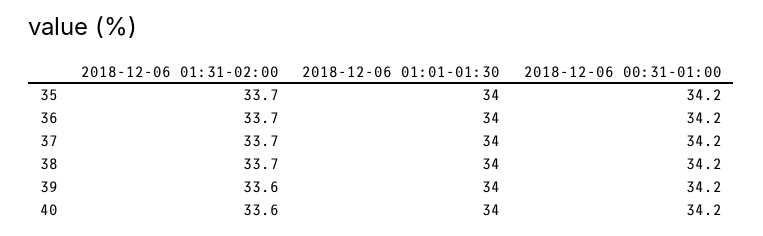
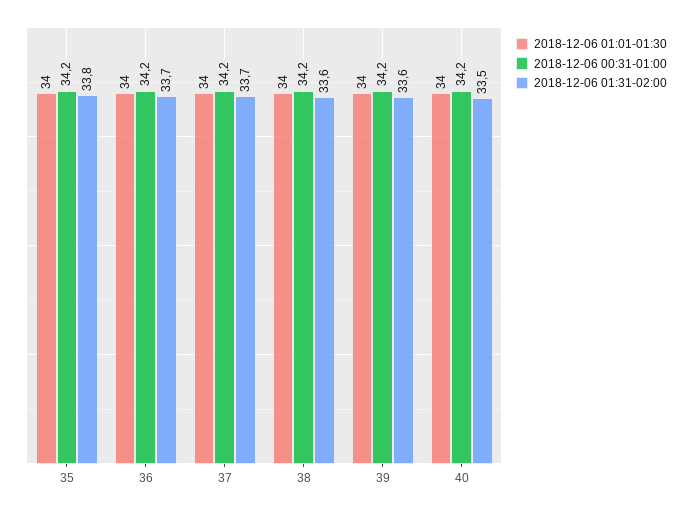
2018-12-06 01:31-02:00, 35: 33.7 -> 33.8
2018-12-06 01:31-02:00, 38: 33.7 -> 33.6
2018-12-06 01:31-02:00, 40: 33.6 -> 33.5

